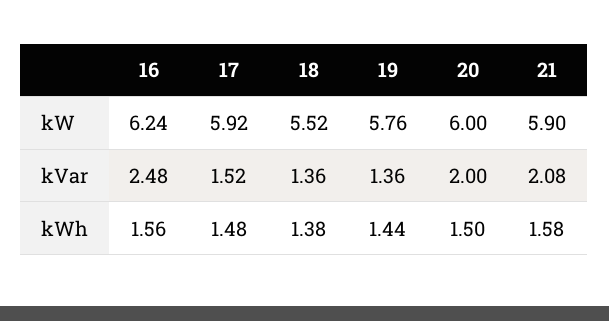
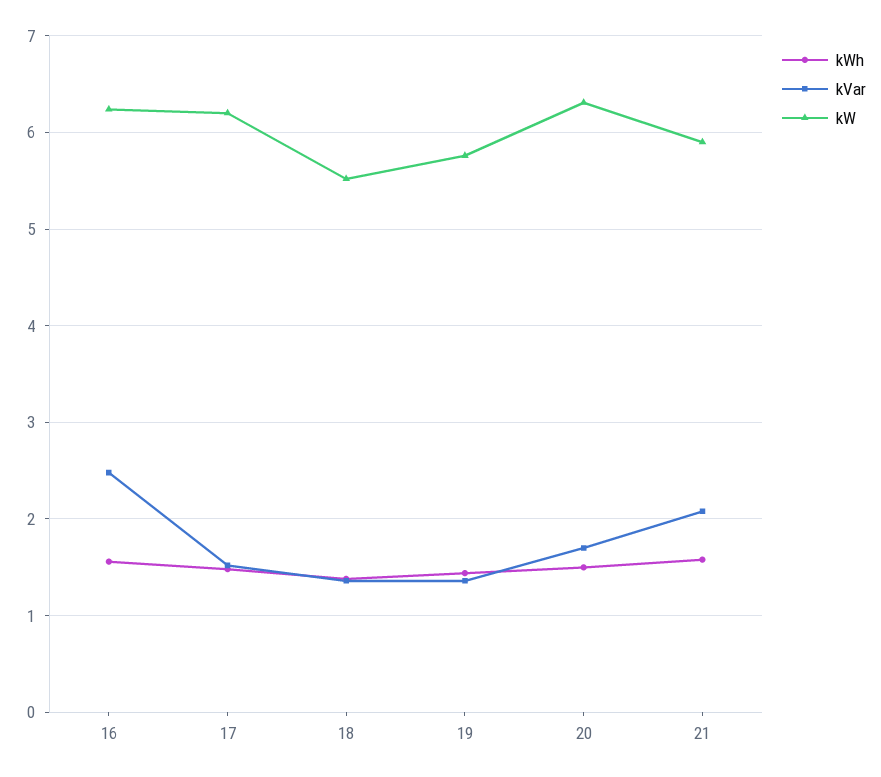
kW, 17: 5.92 -> 6.2
kW, 20: 6 -> 6.3
kVar, 20: 2 -> 1.7

